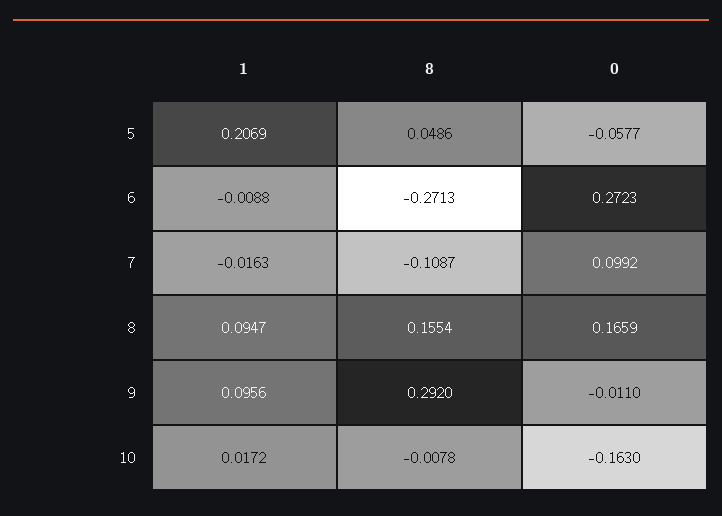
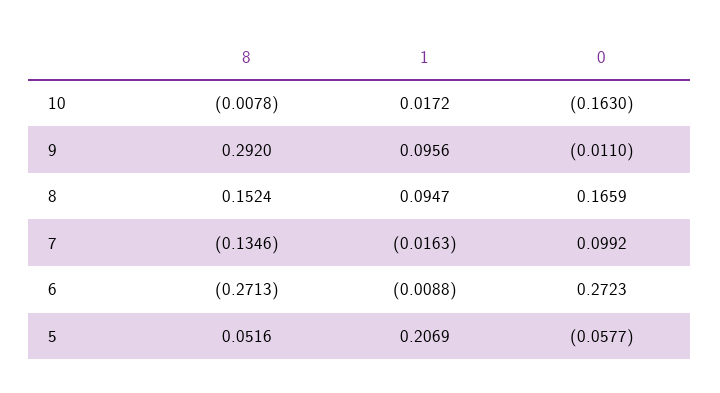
8, 5: 0.0486 -> 0.0516
8, 7: -0.1087 -> -0.1346
8, 8: 0.1554 -> 0.1524

